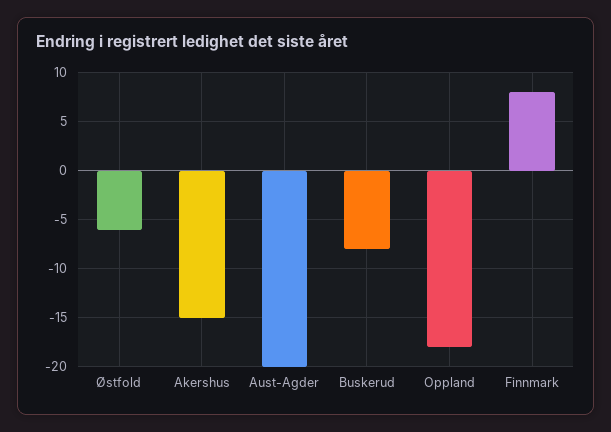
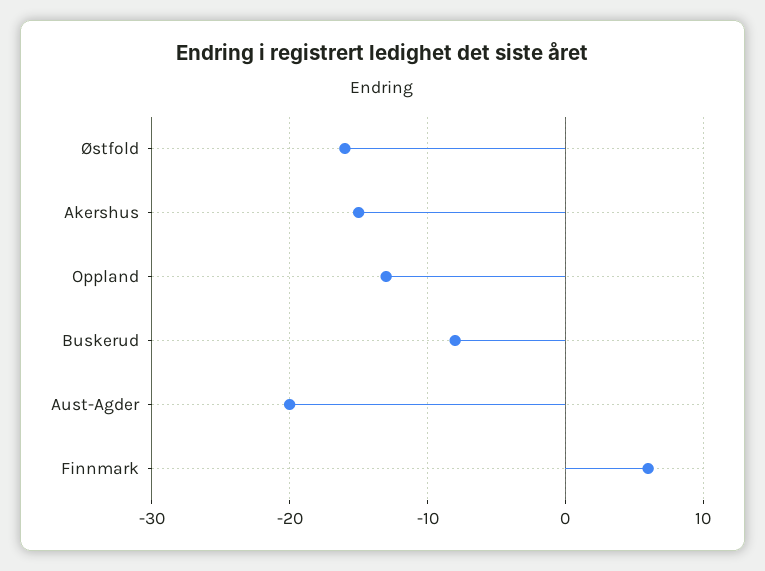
Østfold: -6 -> -16
Oppland: -18 -> -13
Finnmark: 8 -> 6

